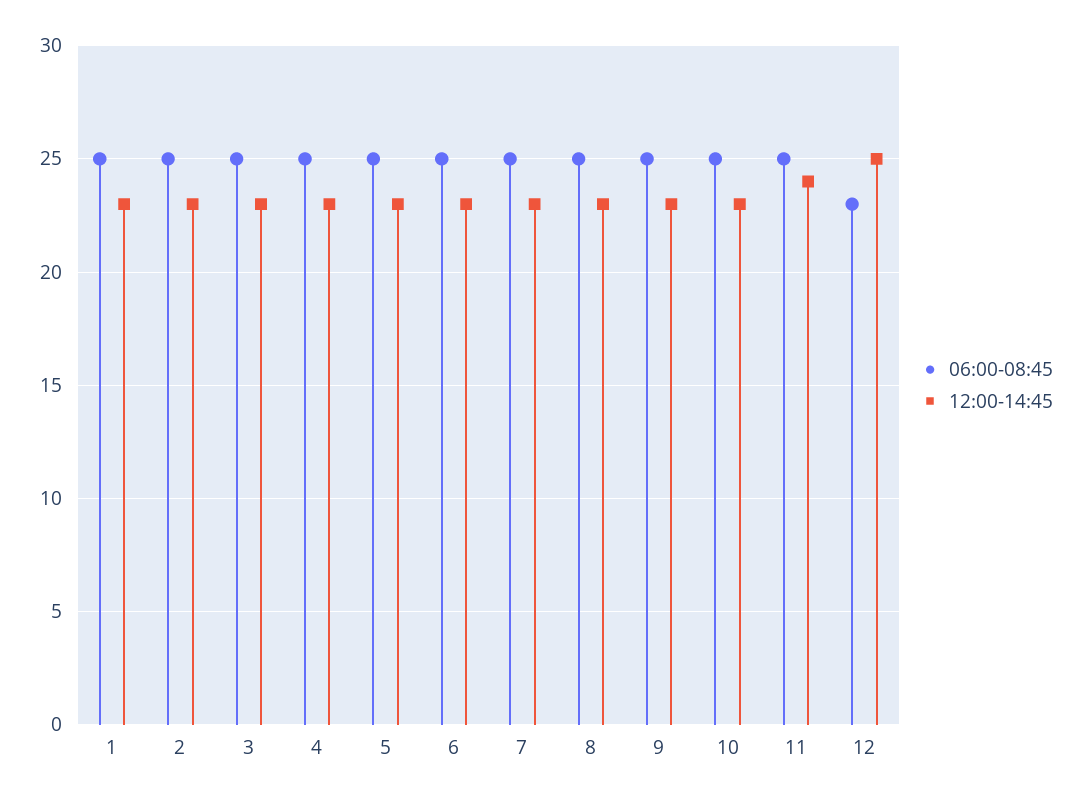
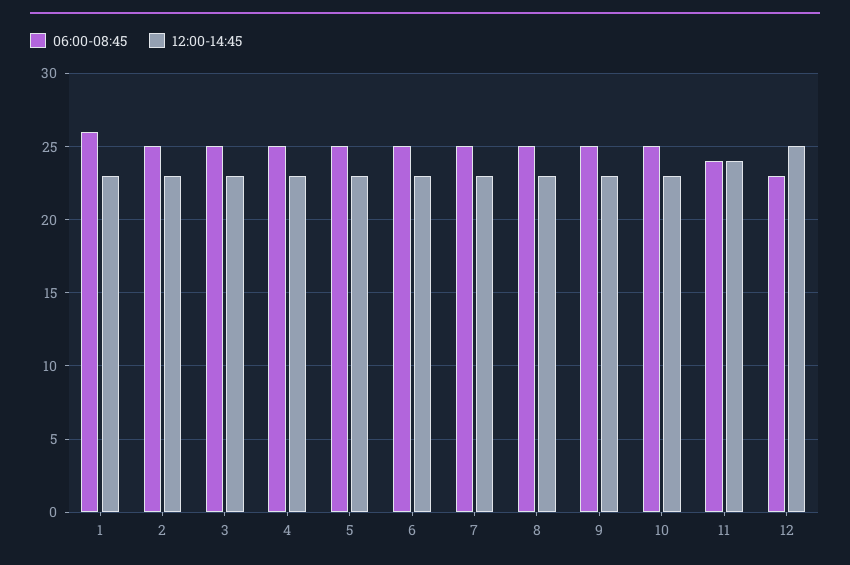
06:00-08:45, 1: 25 -> 26
06:00-08:45, 11: 25 -> 24

